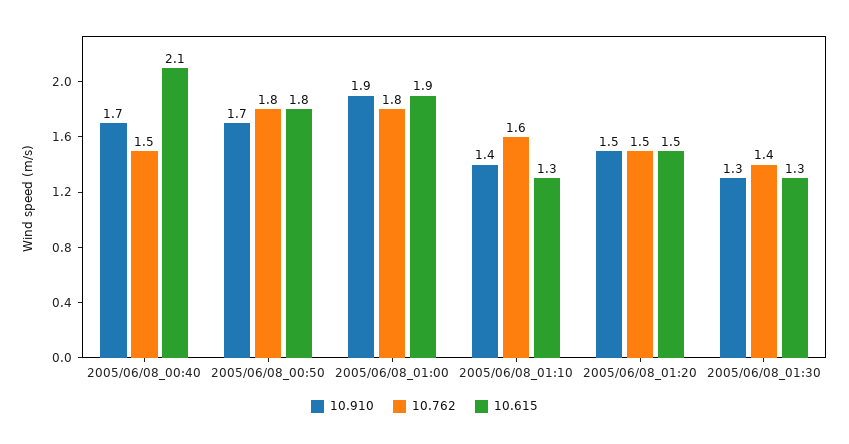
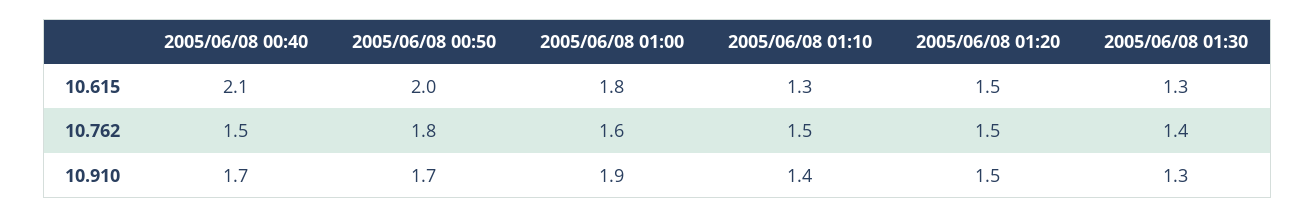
10.615, 2005/06/08_00:50: 1.8 -> 2
10.762, 2005/06/08_01:00: 1.8 -> 1.6
10.615, 2005/06/08_01:00: 1.9 -> 1.8
10.762, 2005/06/08_01:10: 1.6 -> 1.5

